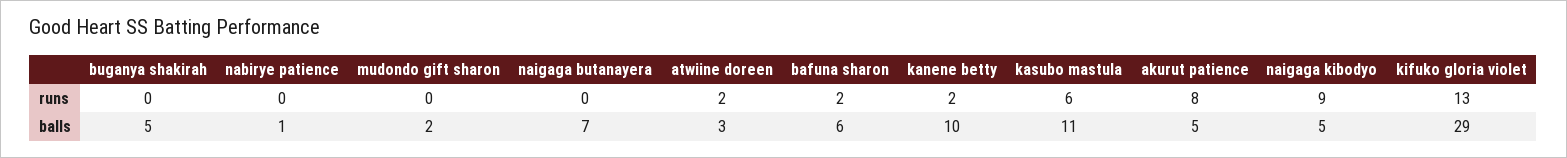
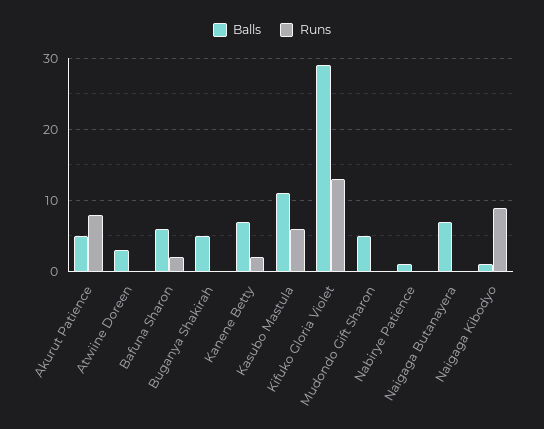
runs, atwiine doreen: 2 -> 0
balls, mudondo gift sharon: 2 -> 5
balls, kanene betty: 10 -> 7
balls, naigaga kibodyo: 5 -> 1

